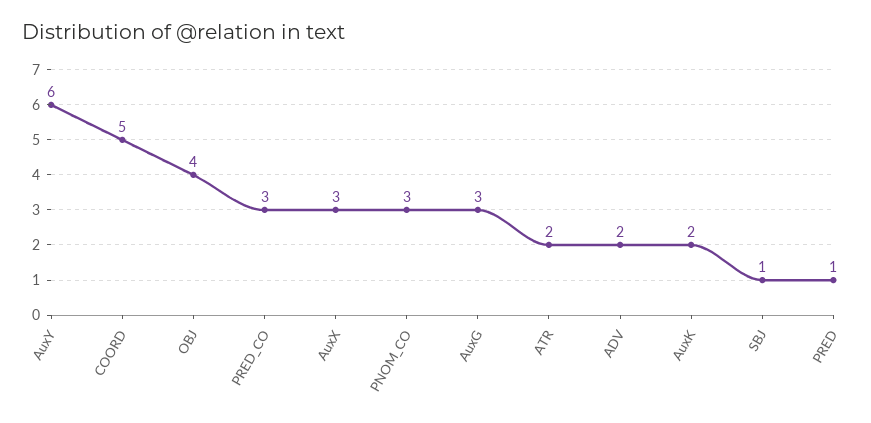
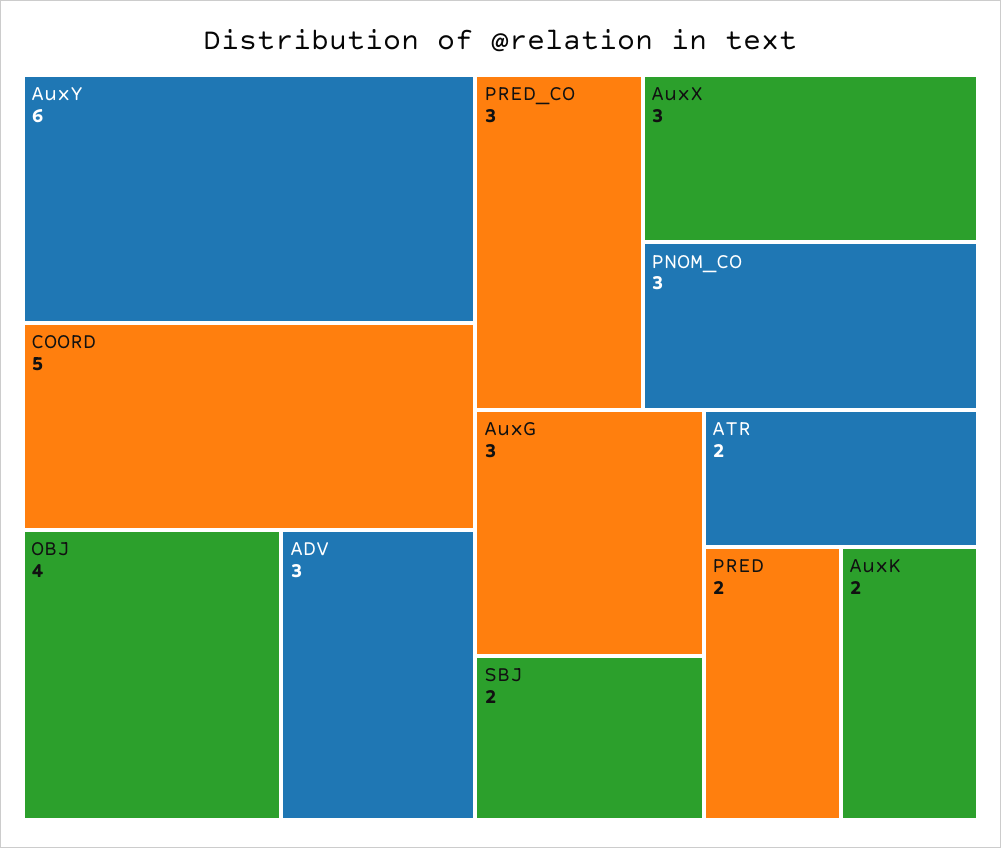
ADV: 2 -> 3
SBJ: 1 -> 2
PRED: 1 -> 2

